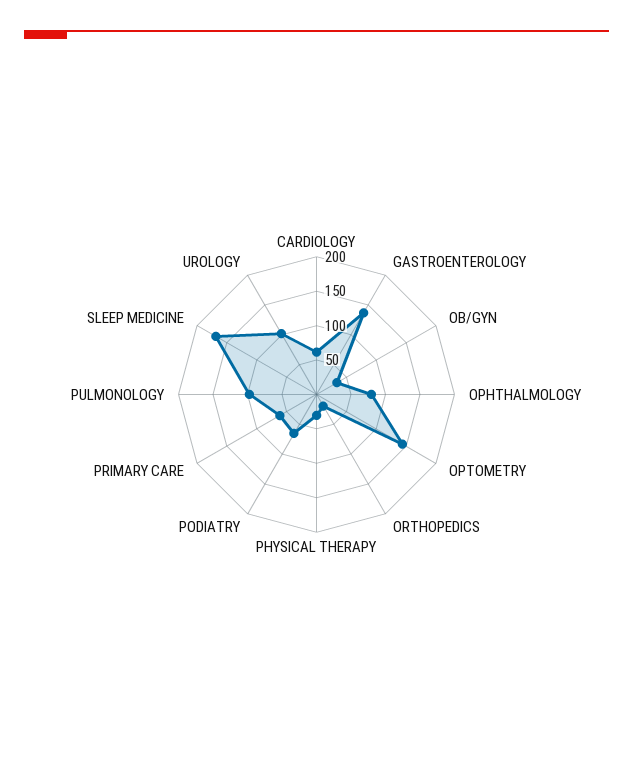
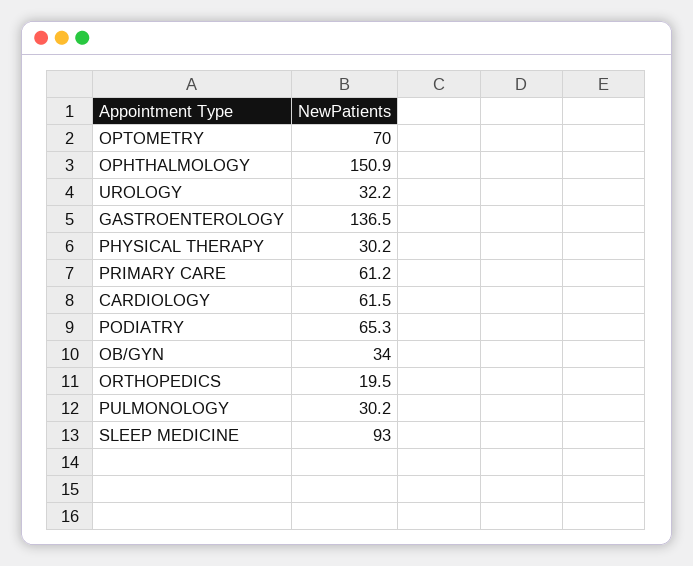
OPHTHALMOLOGY: 75 -> 150.9
OPTOMETRY: 150 -> 70
PULMONOLOGY: 100 -> 30.2
SLEEP MEDICINE: 175 -> 93
UROLOGY: 100 -> 32.2

